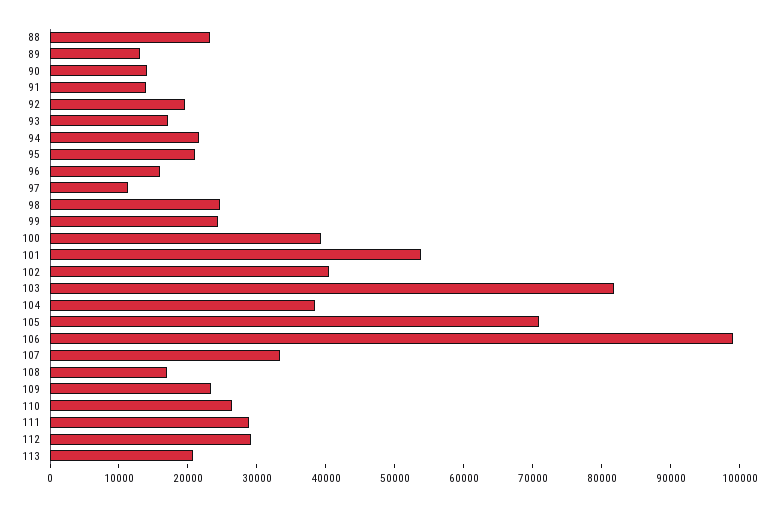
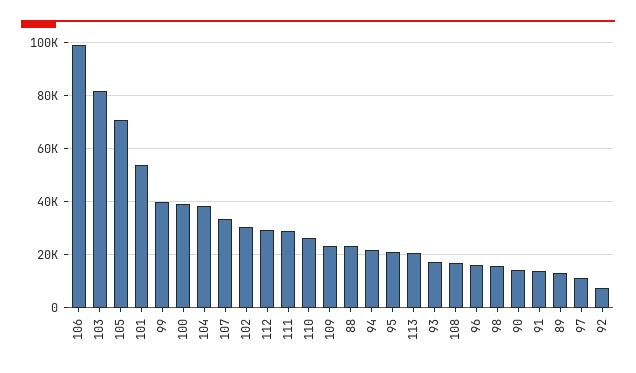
92: 20000 -> 7500
98: 24000 -> 15000
99: 24000 -> 40000
102: 40000 -> 30000

